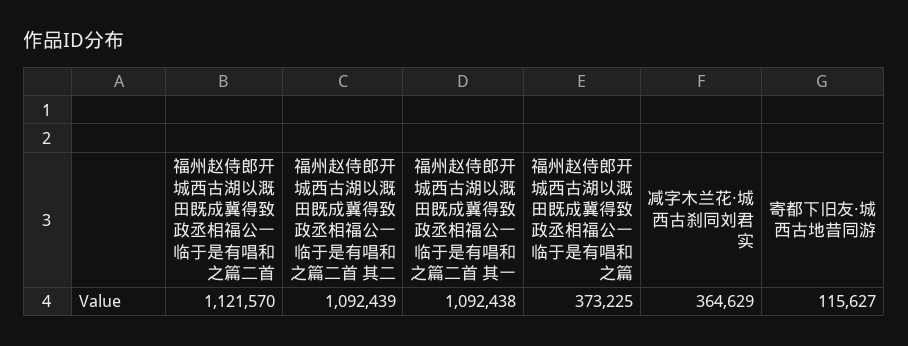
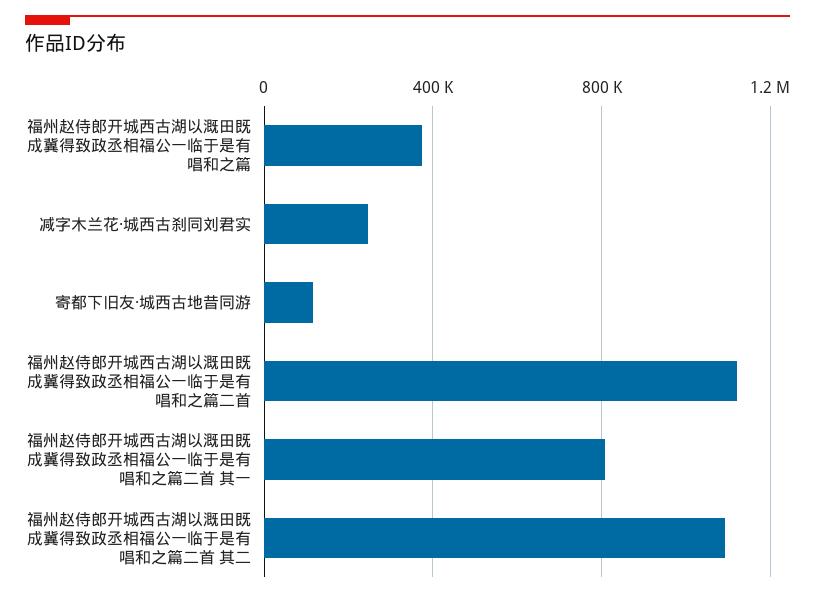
福州赵侍郎开城西古湖以溉田既成冀得致政丞相福公一临于是有唱和之篇二首 其一: 1092438 -> 800000
减字木兰花·城西古刹同刘君实: 364629 -> 250000

